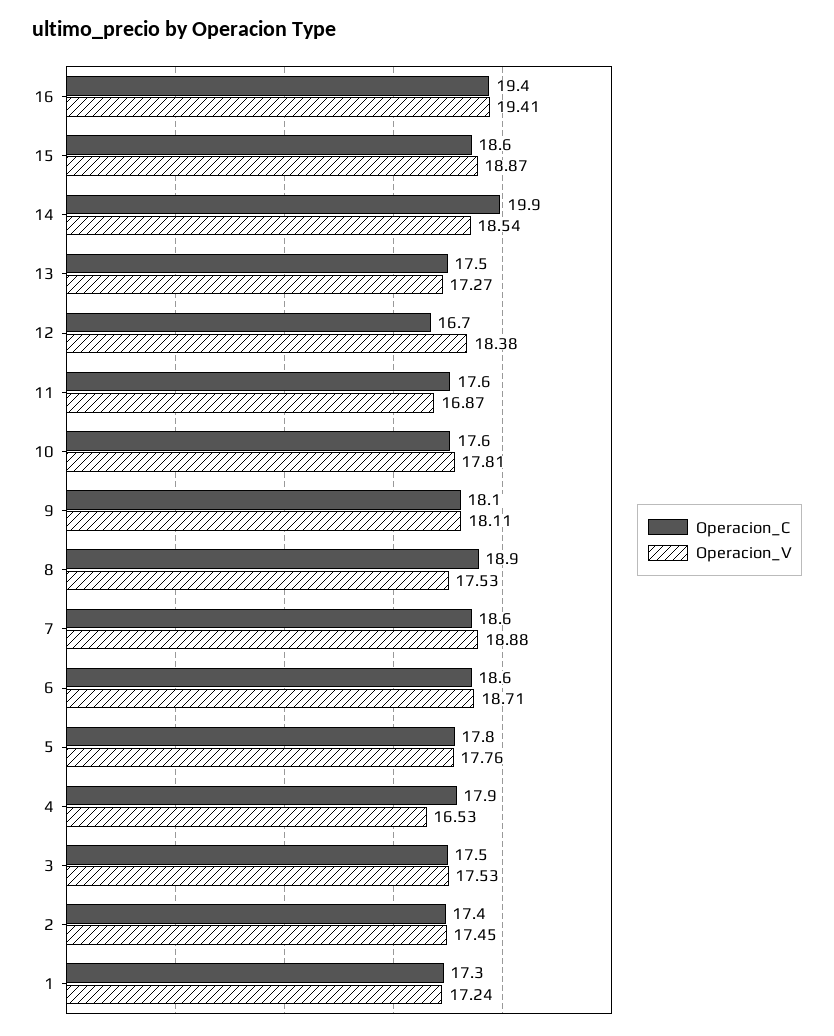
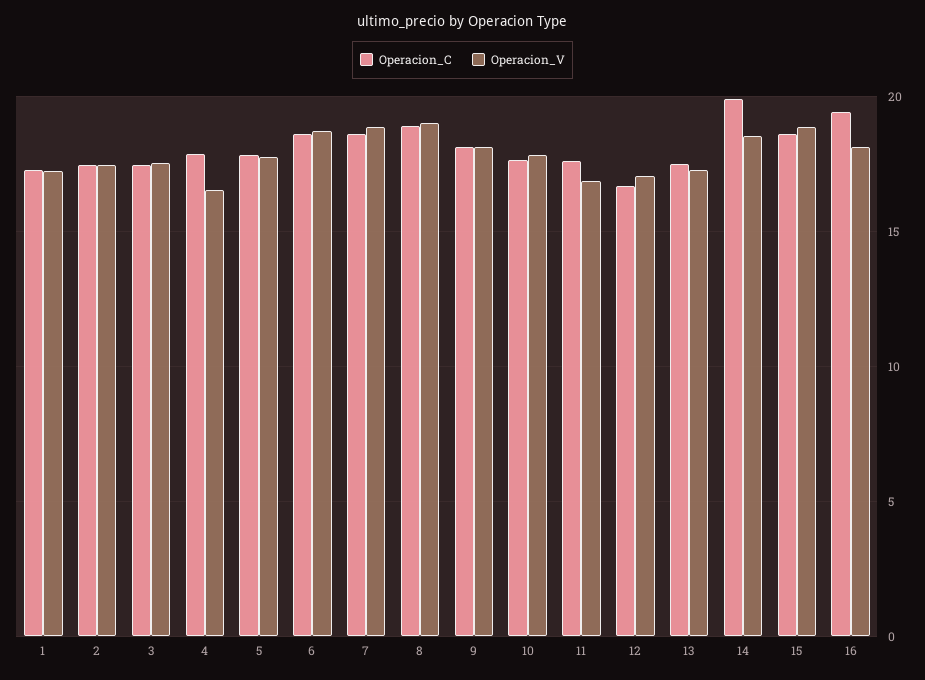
Operacion_V, 16: 19.41 -> 18
Operacion_V, 12: 18.38 -> 17
Operacion_V, 8: 17.53 -> 19

